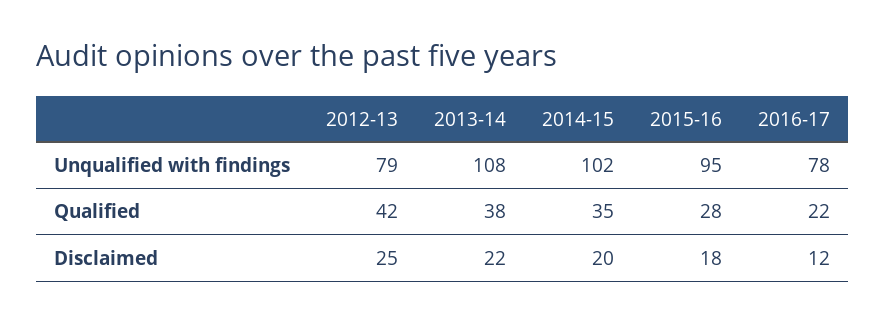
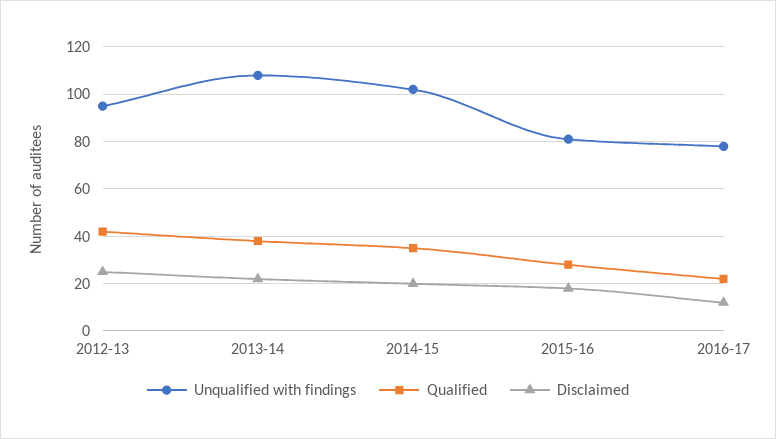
Unqualified with findings, 2012-13: 79 -> 95
Unqualified with findings, 2015-16: 95 -> 80

